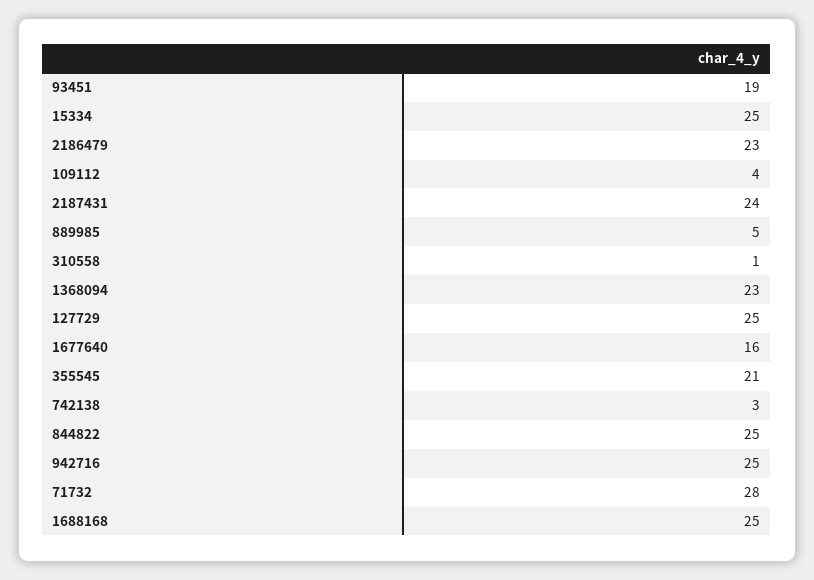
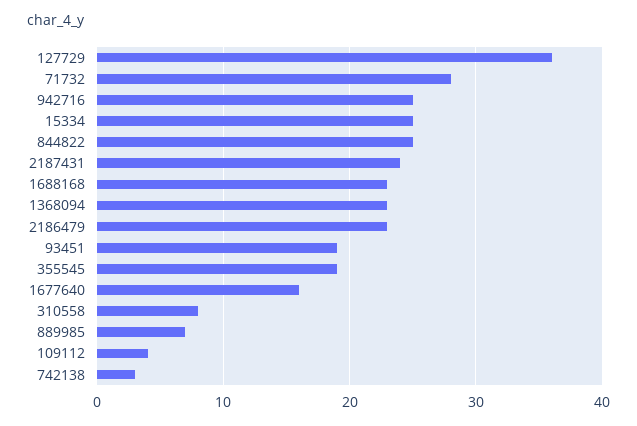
889985: 5 -> 7
310558: 1 -> 8
127729: 25 -> 36
355545: 21 -> 19
1688168: 25 -> 23

